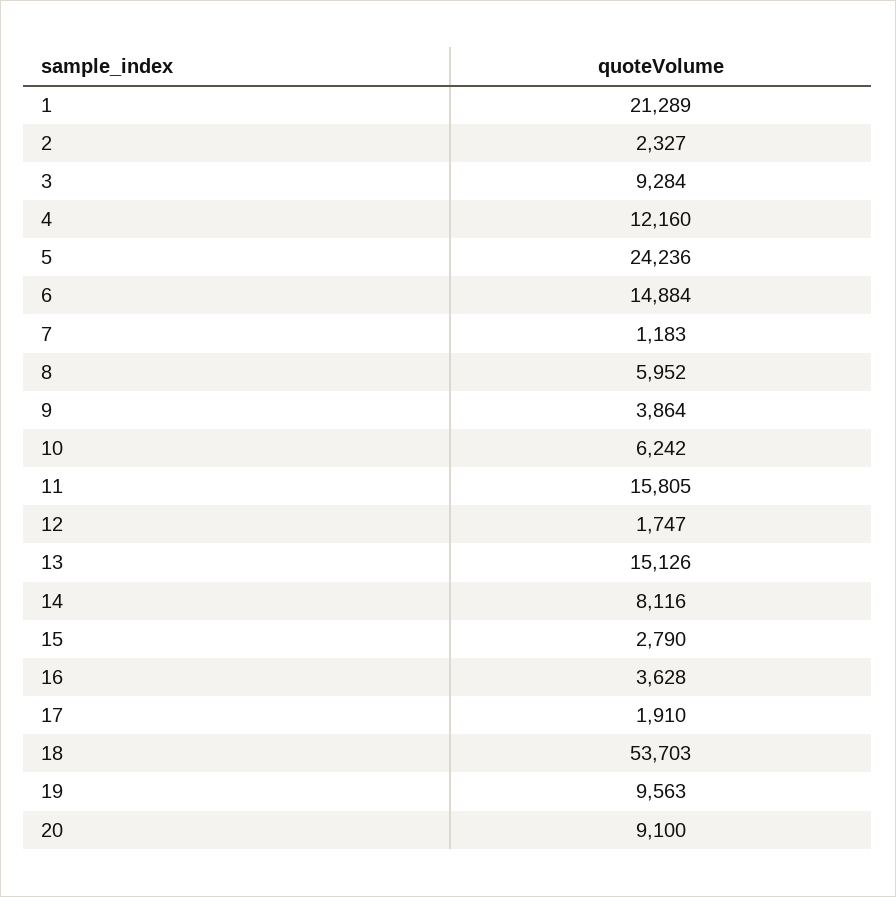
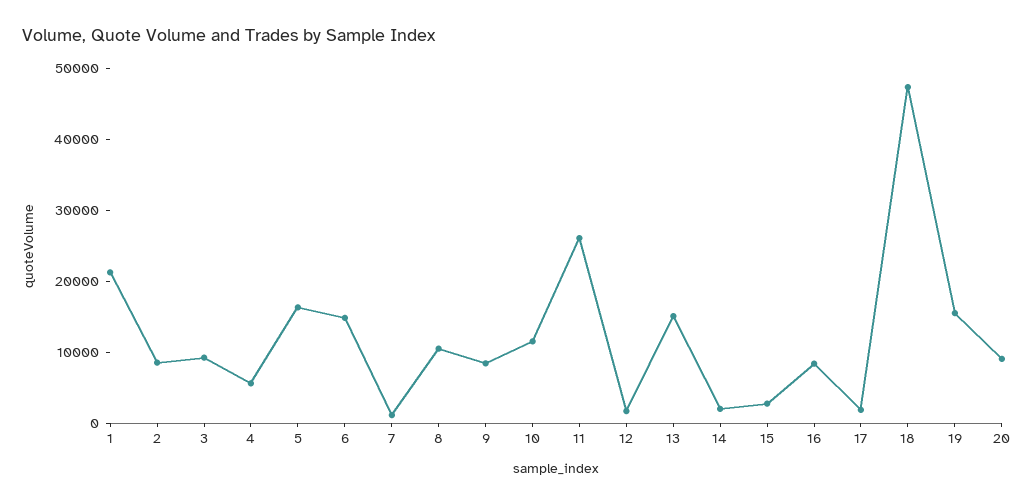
2: 2327 -> 8000
4: 12160 -> 6000
5: 24236 -> 16000
8: 5952 -> 10000
9: 3864 -> 8000
10: 6242 -> 12000
11: 15805 -> 26000
14: 8116 -> 2000
16: 3628 -> 8000
18: 53703 -> 48000
19: 9563 -> 16000

